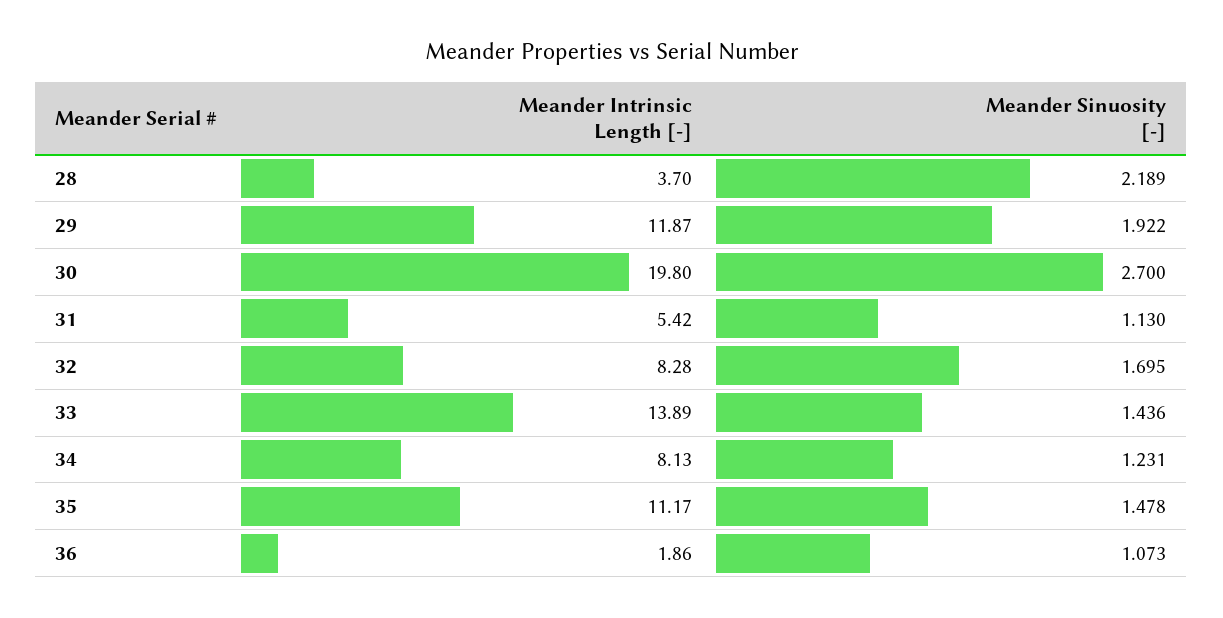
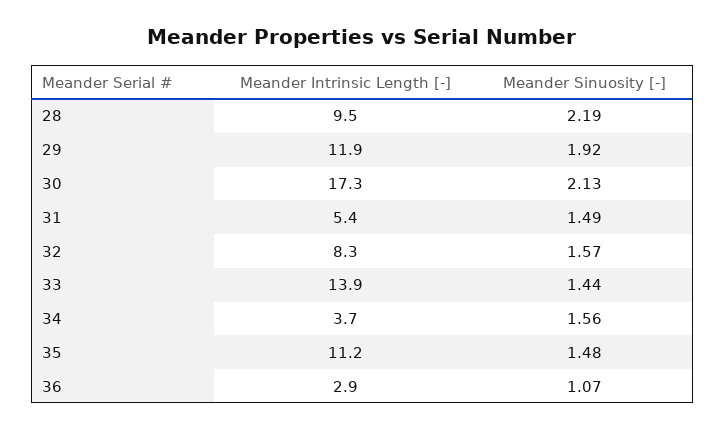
Meander Intrinsic Length [-], 28: 3.7 -> 9.5
Meander Intrinsic Length [-], 30: 19.8 -> 17.3
Meander Sinuosity [-], 30: 2.7 -> 2.13
Meander Sinuosity [-], 31: 1.13 -> 1.49
Meander Sinuosity [-], 32: 1.695 -> 1.57
Meander Intrinsic Length [-], 34: 8.13 -> 3.7
Meander Sinuosity [-], 34: 1.231 -> 1.56
Meander Intrinsic Length [-], 36: 1.86 -> 2.9

